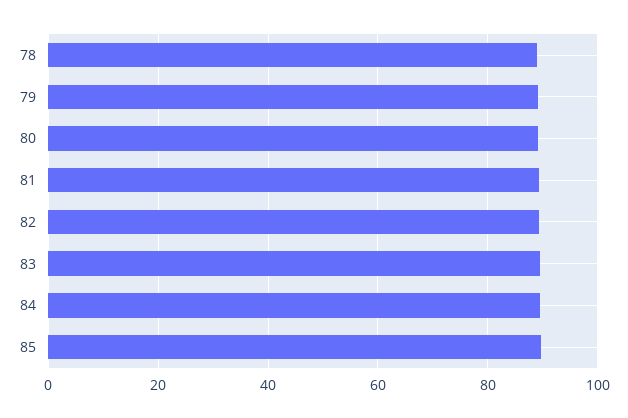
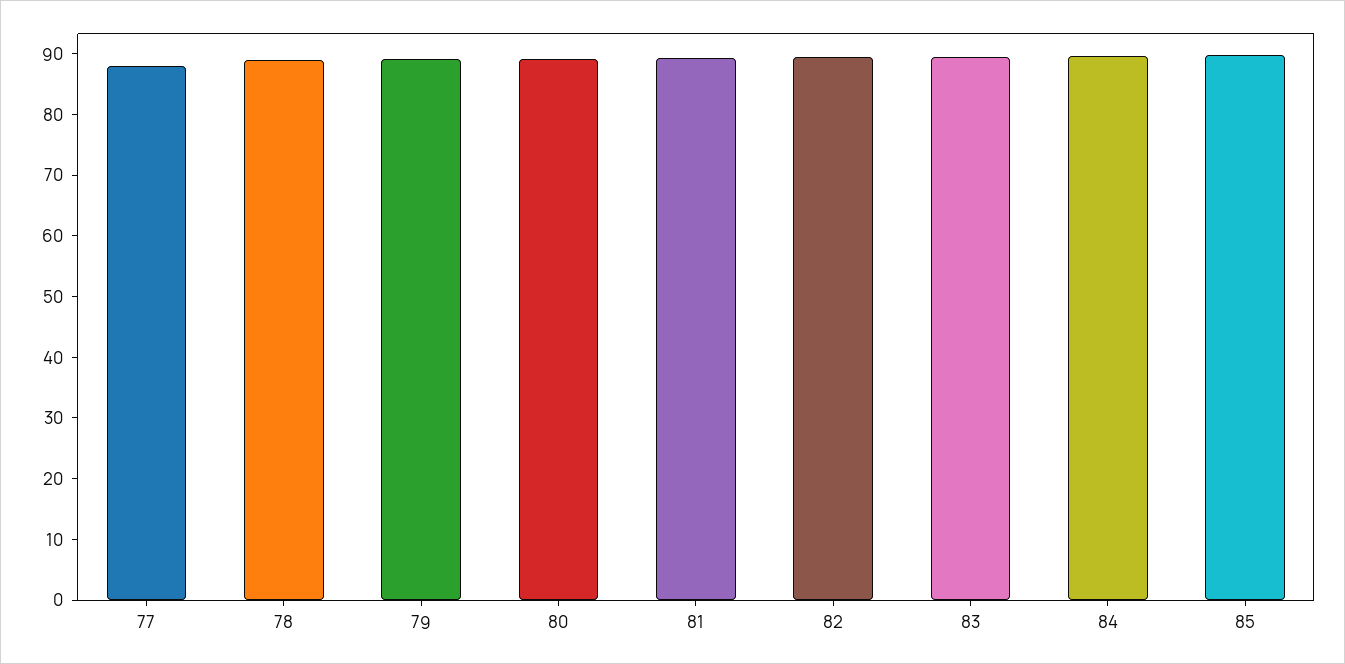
77: none -> 88

